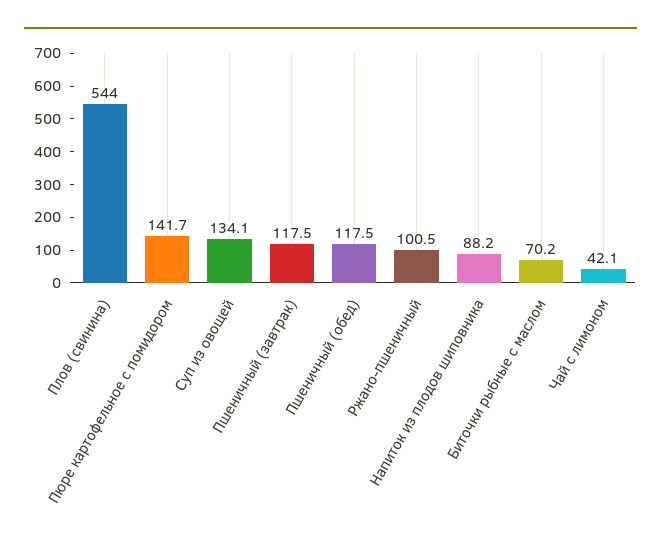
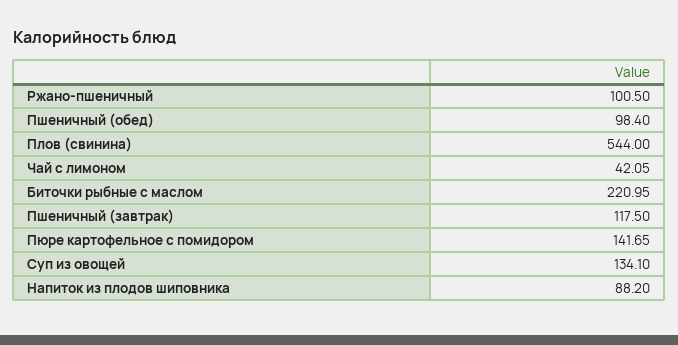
Пшеничный (обед): 117.5 -> 98.4
Биточки рыбные с маслом: 70.2 -> 220.95

